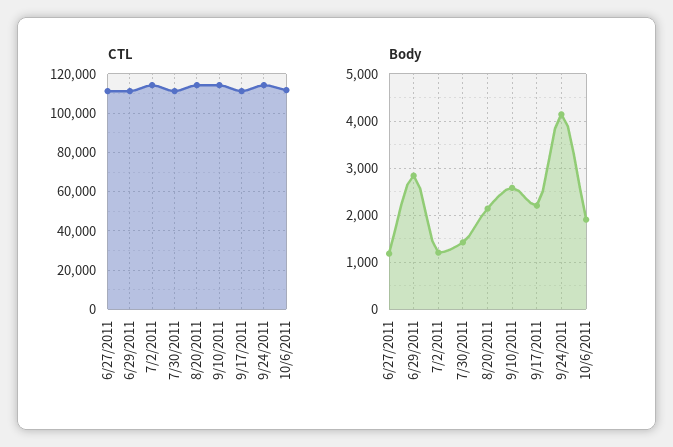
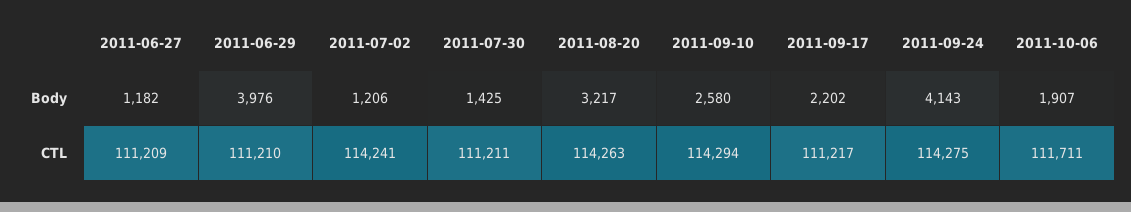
Body, 6/29/2011: 2800 -> 3976
Body, 8/20/2011: 2200 -> 3217

